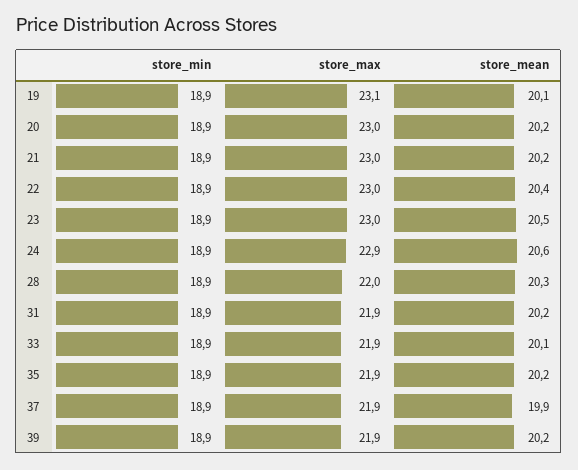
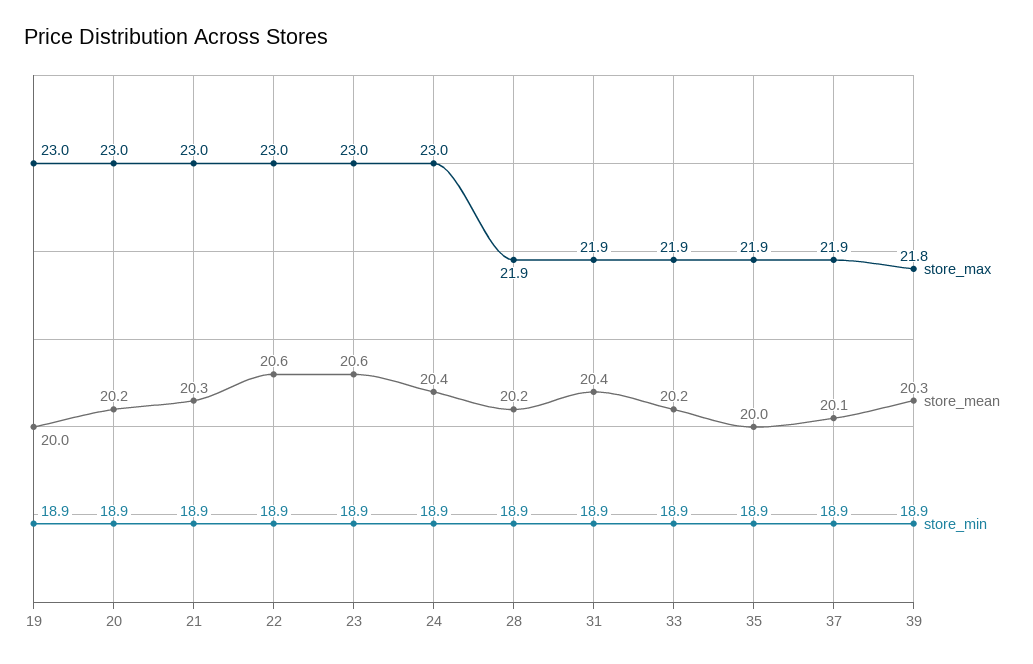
store_max, 19: 23.1 -> 23
store_mean, 19: 20.1 -> 20
store_mean, 21: 20.2 -> 20.3
store_mean, 22: 20.4 -> 20.6
store_mean, 23: 20.5 -> 20.6
store_max, 24: 22.9 -> 23
store_mean, 24: 20.6 -> 20.4
store_max, 28: 22 -> 21.9
store_mean, 28: 20.3 -> 20.2
store_mean, 31: 20.2 -> 20.4
store_mean, 33: 20.1 -> 20.2
store_mean, 35: 20.2 -> 20
store_mean, 37: 19.9 -> 20.1
store_max, 39: 21.9 -> 21.8
store_mean, 39: 20.2 -> 20.3

